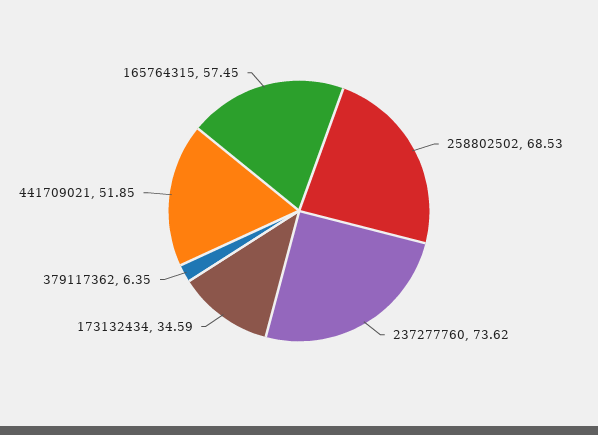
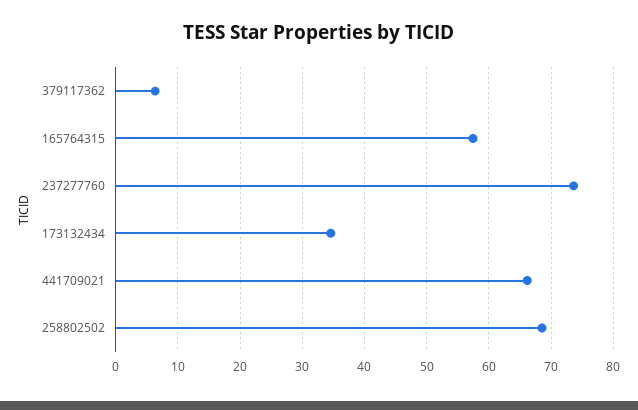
441709021: 51.85 -> 66

